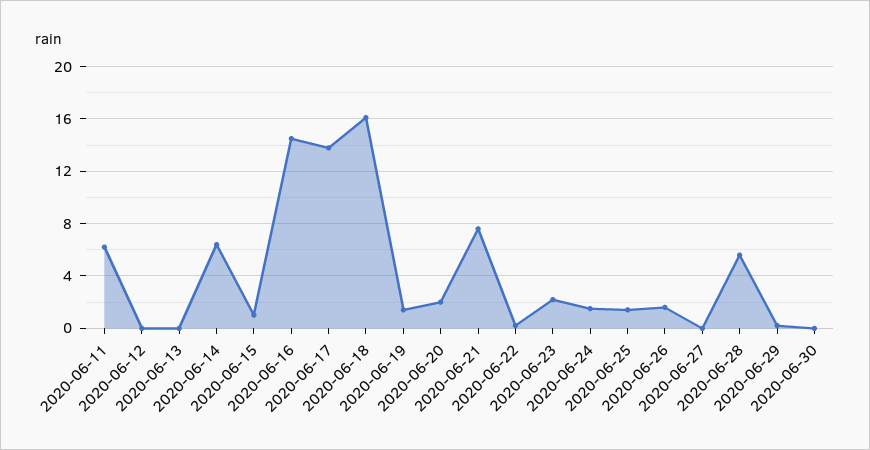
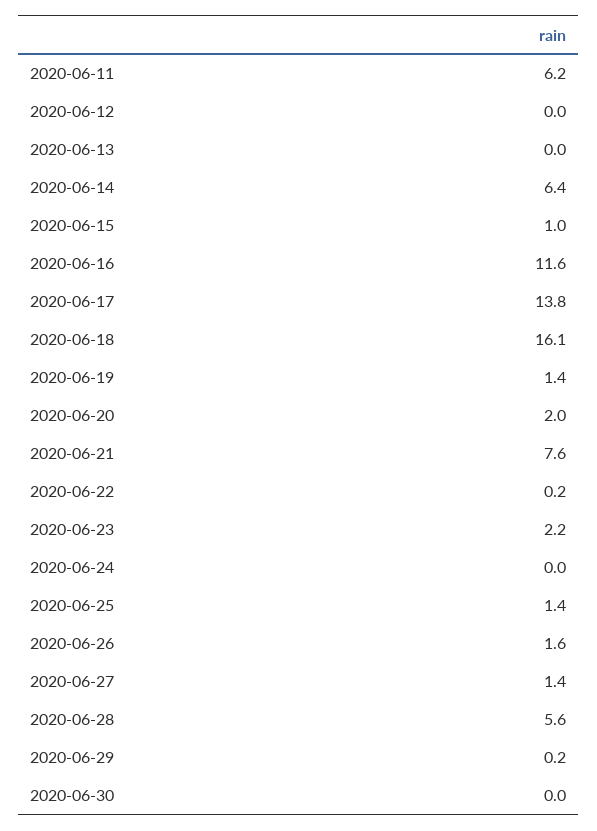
2020-06-16: 14.5 -> 11.6
2020-06-24: 1.5 -> 0
2020-06-27: 0 -> 1.4

